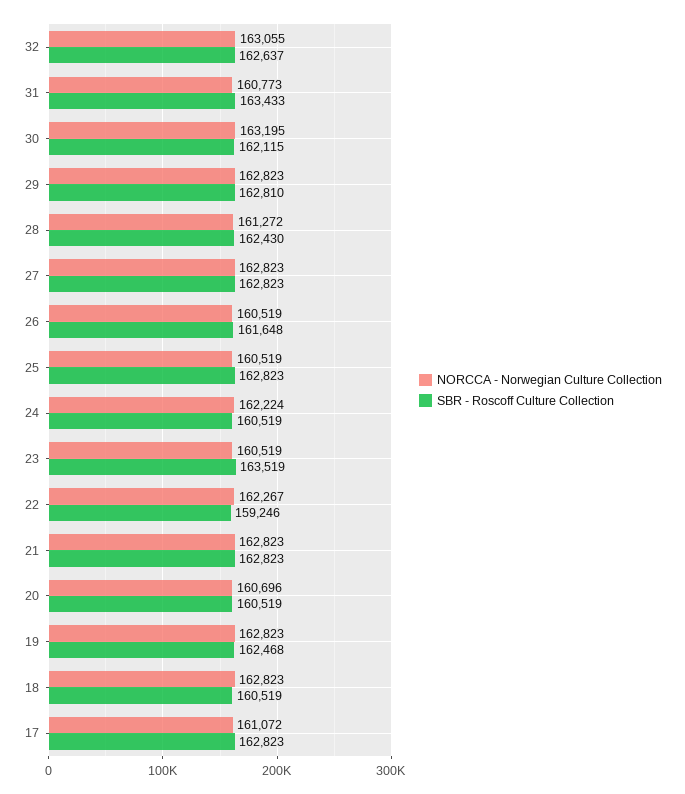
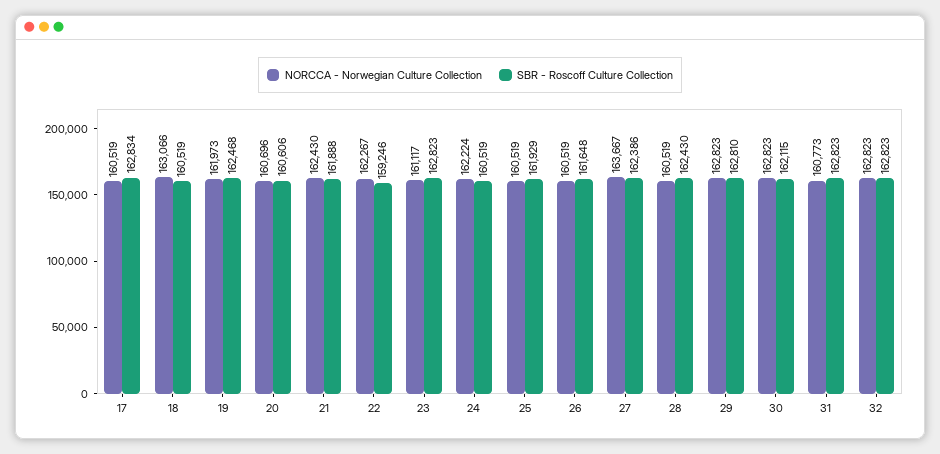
NORCCA - Norwegian Culture Collection, 32: 163055 -> 162823
SBR - Roscoff Culture Collection, 32: 162637 -> 162823
SBR - Roscoff Culture Collection, 31: 163433 -> 162823
NORCCA - Norwegian Culture Collection, 30: 163195 -> 162823
NORCCA - Norwegian Culture Collection, 28: 161272 -> 160519
NORCCA - Norwegian Culture Collection, 27: 162823 -> 163667
SBR - Roscoff Culture Collection, 27: 162823 -> 162386
SBR - Roscoff Culture Collection, 25: 162823 -> 161929
NORCCA - Norwegian Culture Collection, 23: 160519 -> 161117
SBR - Roscoff Culture Collection, 23: 163519 -> 162823
NORCCA - Norwegian Culture Collection, 21: 162823 -> 162430
SBR - Roscoff Culture Collection, 21: 162823 -> 161888
SBR - Roscoff Culture Collection, 20: 160519 -> 160606
NORCCA - Norwegian Culture Collection, 19: 162823 -> 161973
NORCCA - Norwegian Culture Collection, 18: 162823 -> 163066
NORCCA - Norwegian Culture Collection, 17: 161072 -> 160519
SBR - Roscoff Culture Collection, 17: 162823 -> 162834

